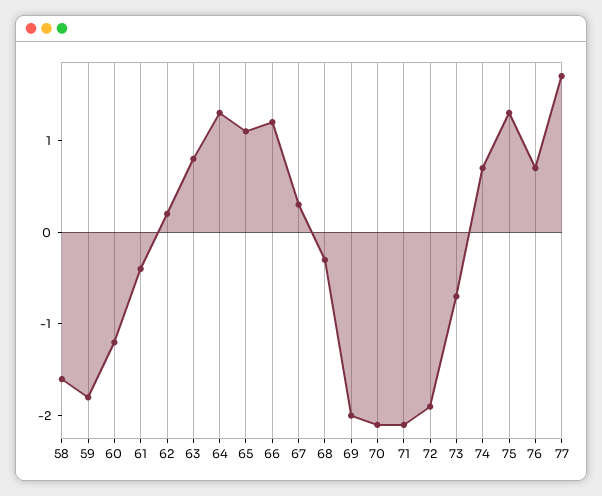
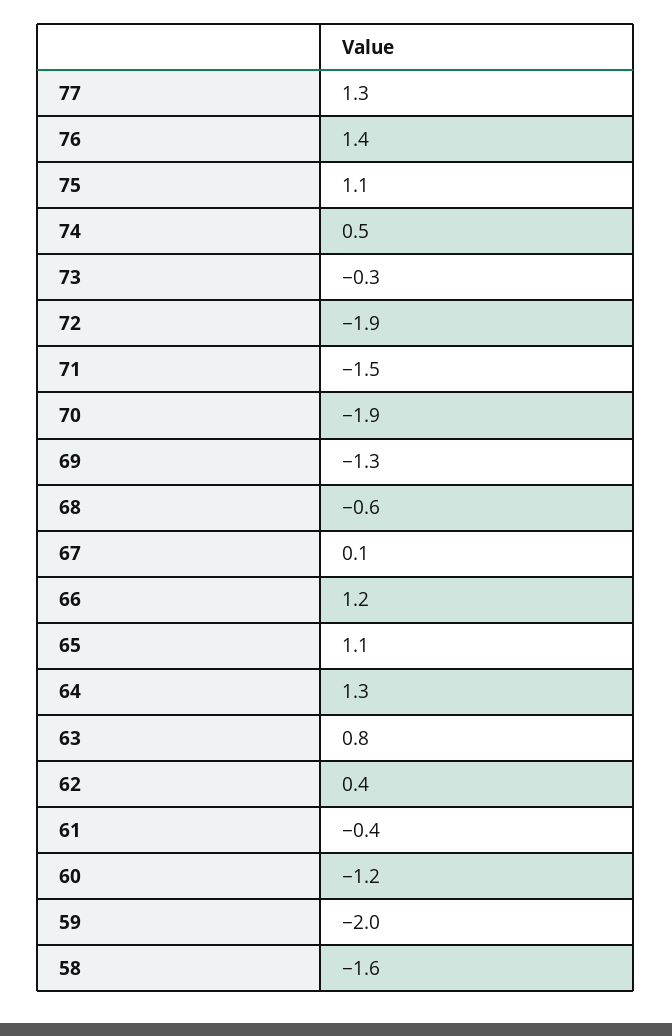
59: -1.8 -> -2
62: 0.2 -> 0.4
67: 0.3 -> 0.1
68: -0.3 -> -0.6
69: -2 -> -1.3
70: -2.1 -> -1.9
71: -2.1 -> -1.5
73: -0.7 -> -0.3
74: 0.7 -> 0.5
75: 1.3 -> 1.1
76: 0.7 -> 1.4
77: 1.7 -> 1.3

